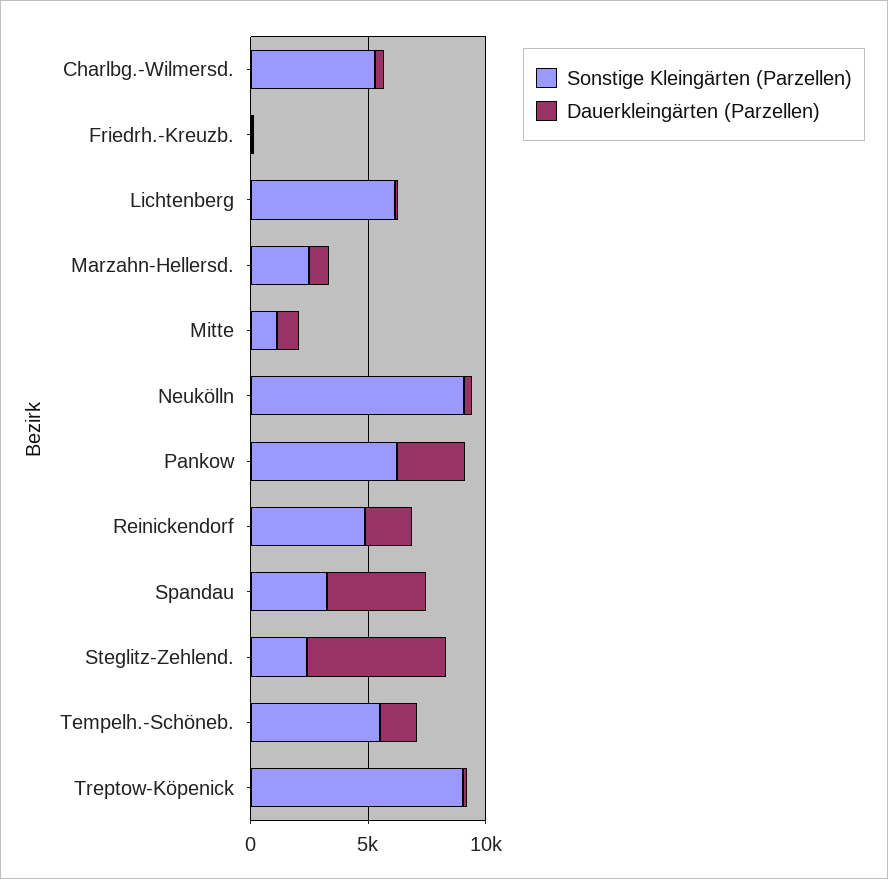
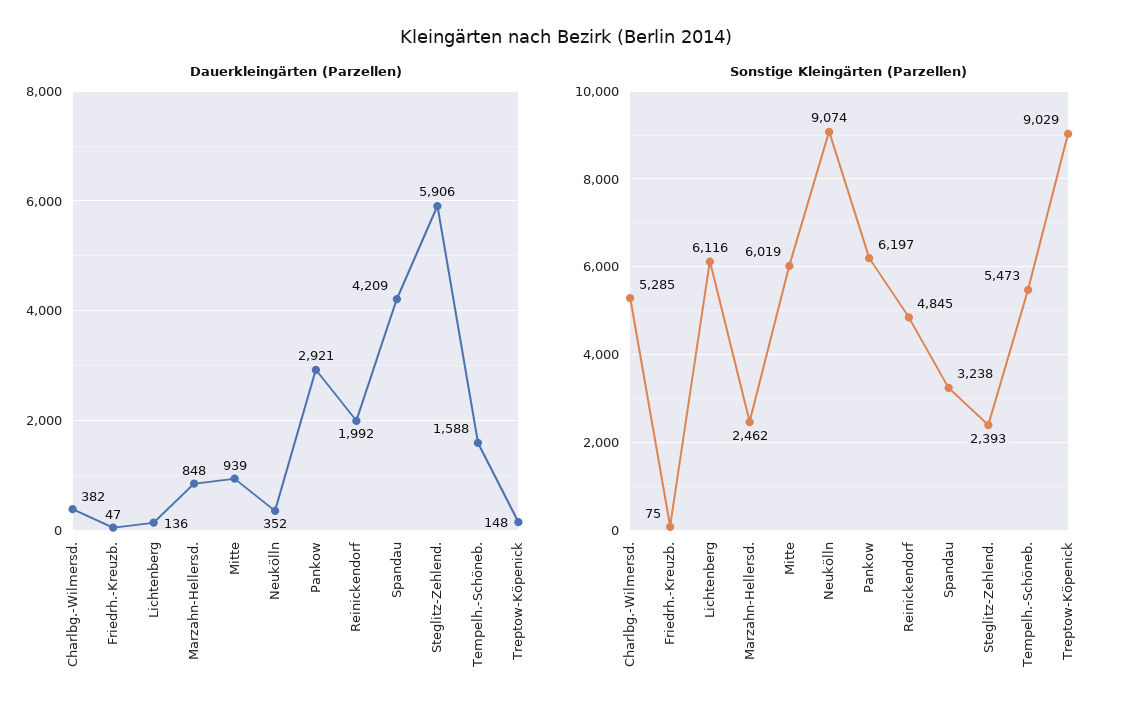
Sonstige Kleingärten (Parzellen), Mitte: 1000 -> 6019

